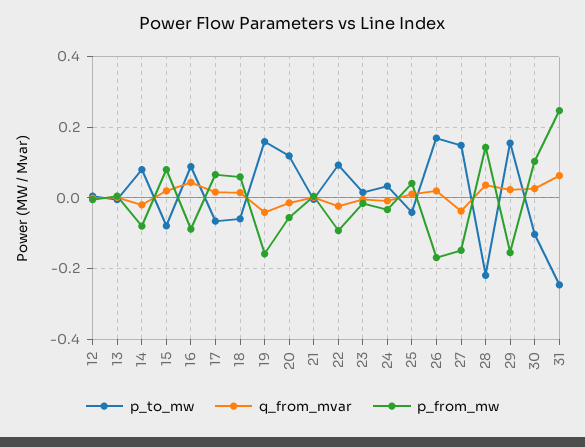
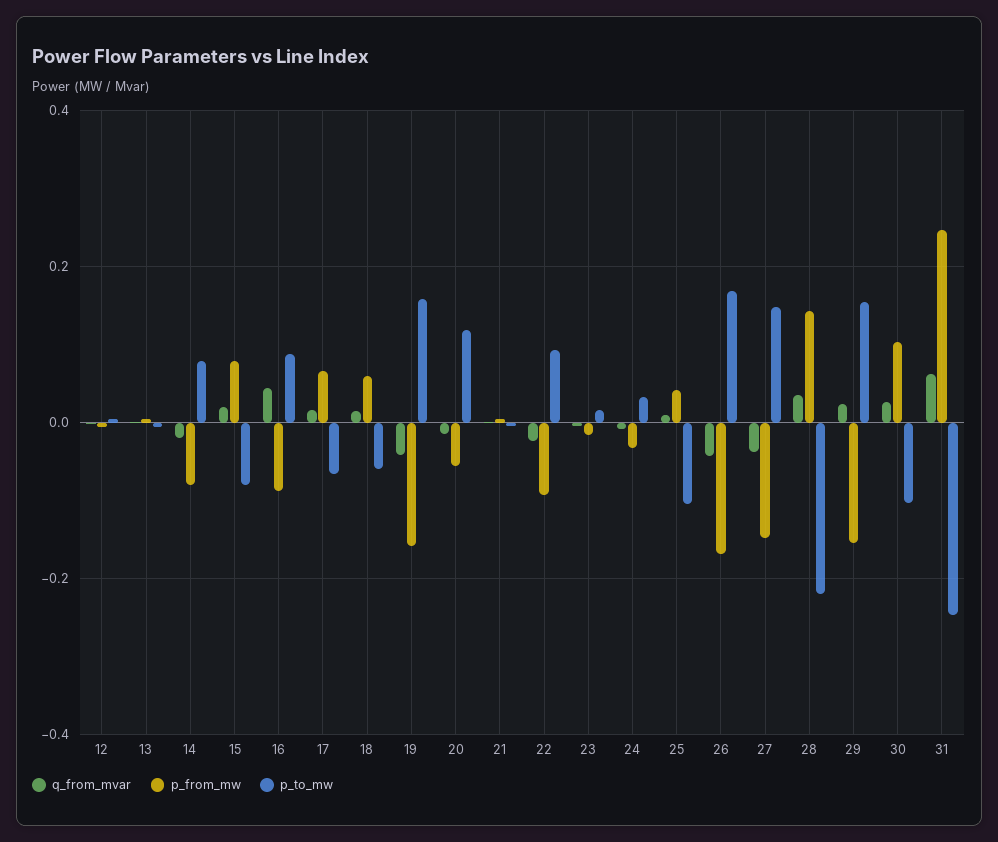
p_to_mw, 25: -0.04 -> -0.1
q_from_mvar, 26: 0.02 -> -0.04

